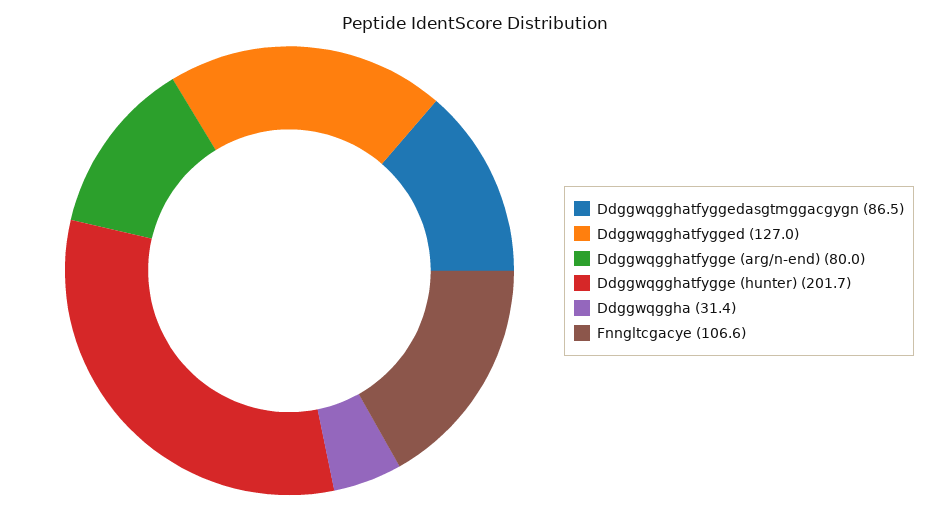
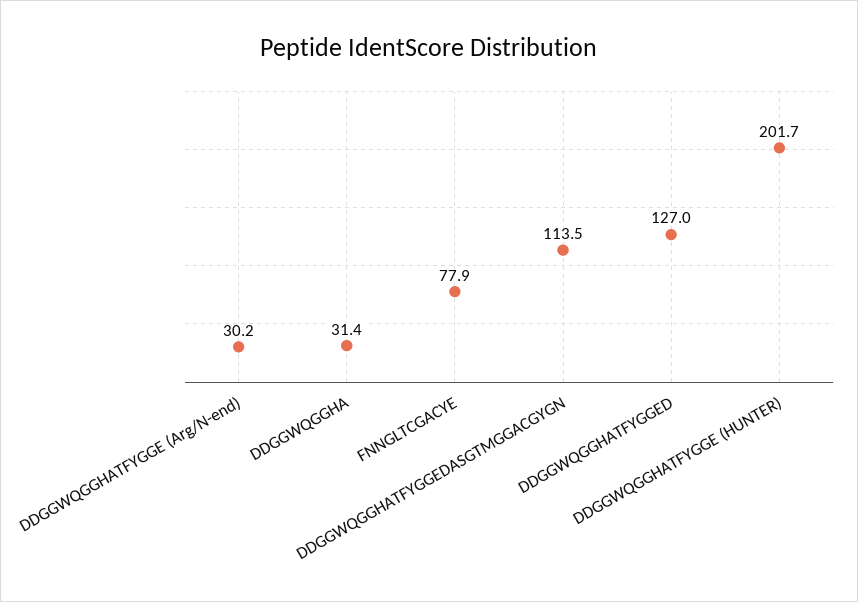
Ddggwqgghatfyggedasgtmggacgygn: 86.5 -> 113.5
Ddggwqgghatfygge (arg/n-end): 80 -> 30.2
Fnngltcgacye: 106.6 -> 77.9

